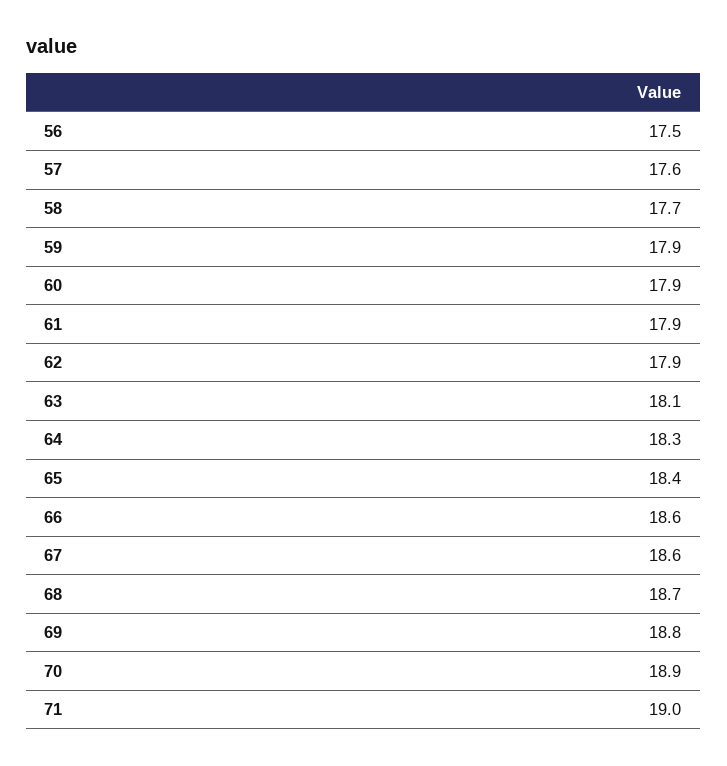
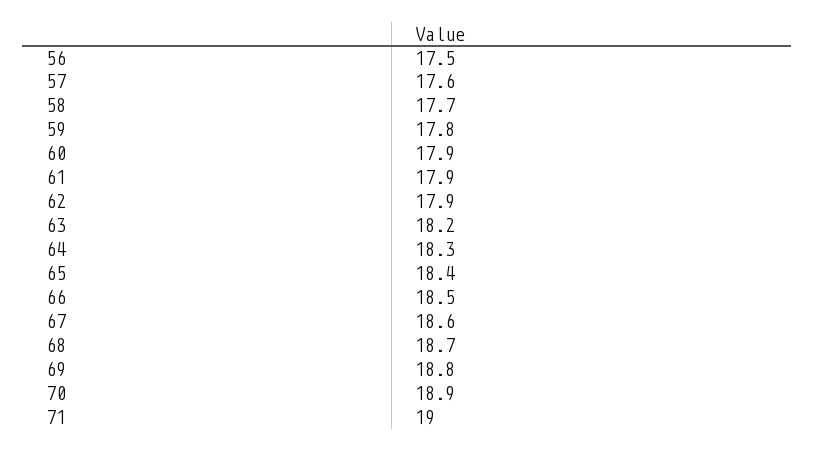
59: 17.9 -> 17.8
63: 18.1 -> 18.2
66: 18.6 -> 18.5

